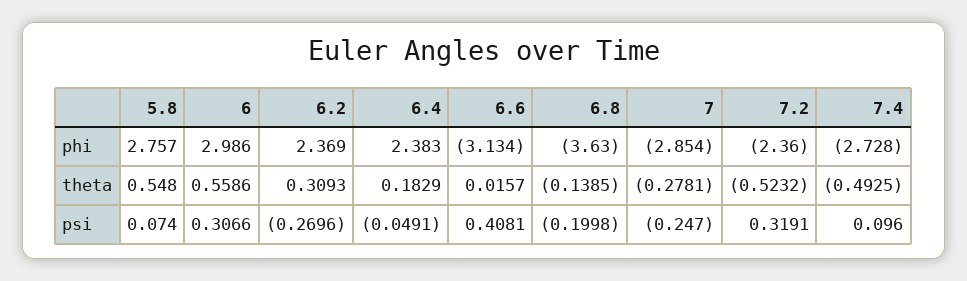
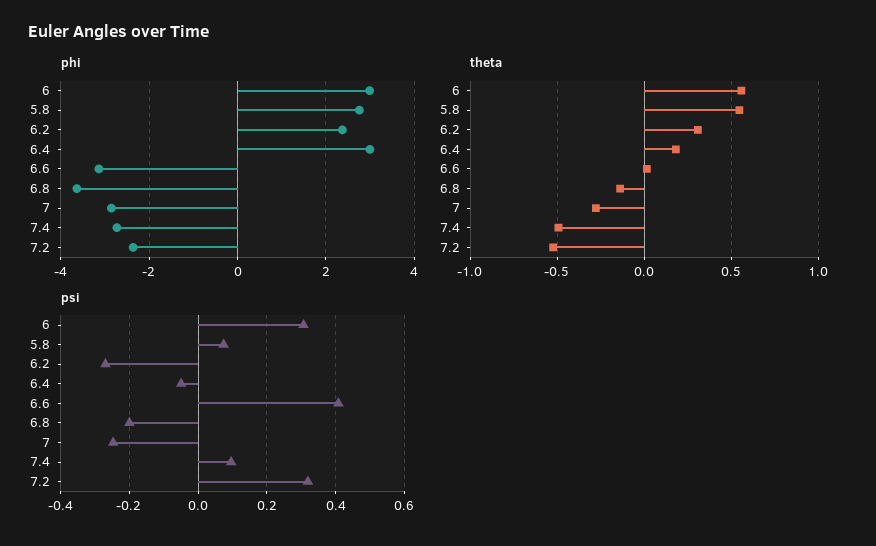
phi, 6.4: 2.383 -> 3

